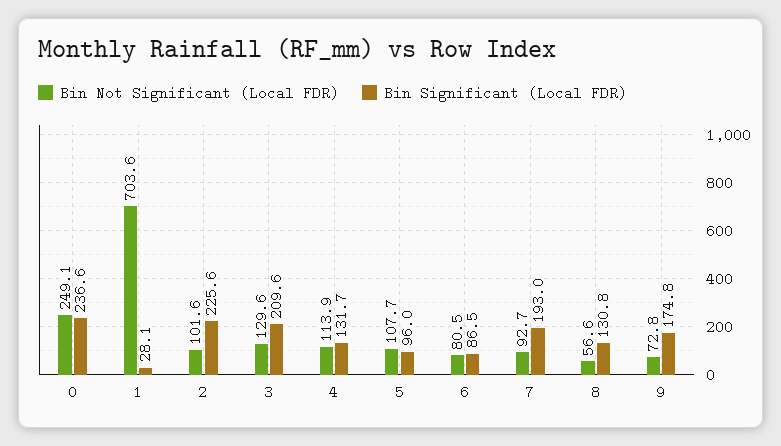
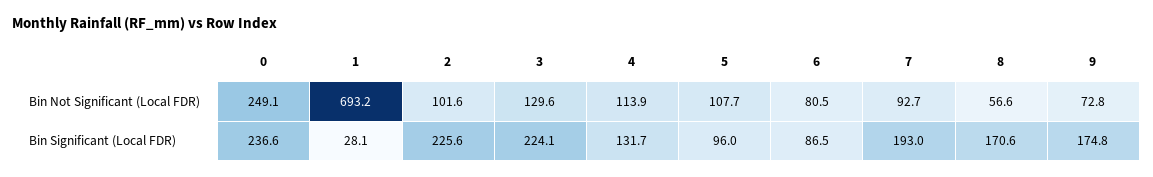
Bin Not Significant (Local FDR), 1: 703.6 -> 693.2
Bin Significant (Local FDR), 3: 209.6 -> 224.1
Bin Significant (Local FDR), 8: 130.8 -> 170.6

